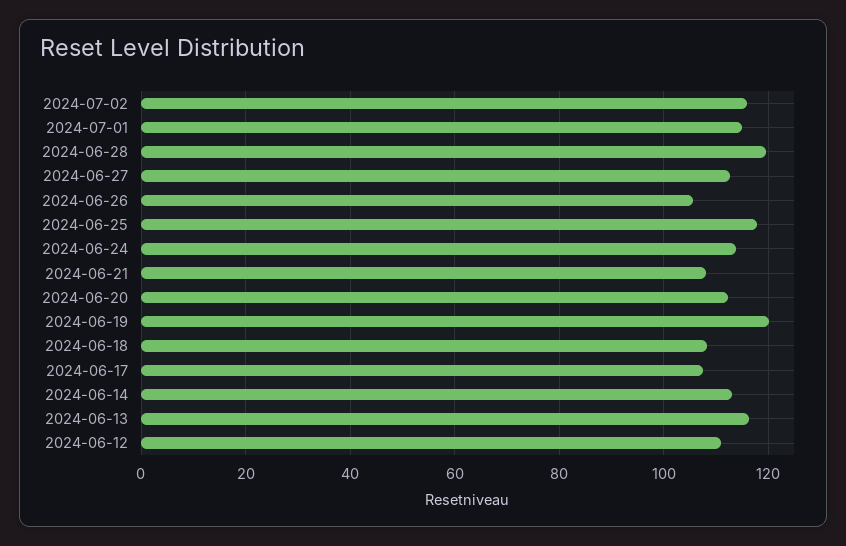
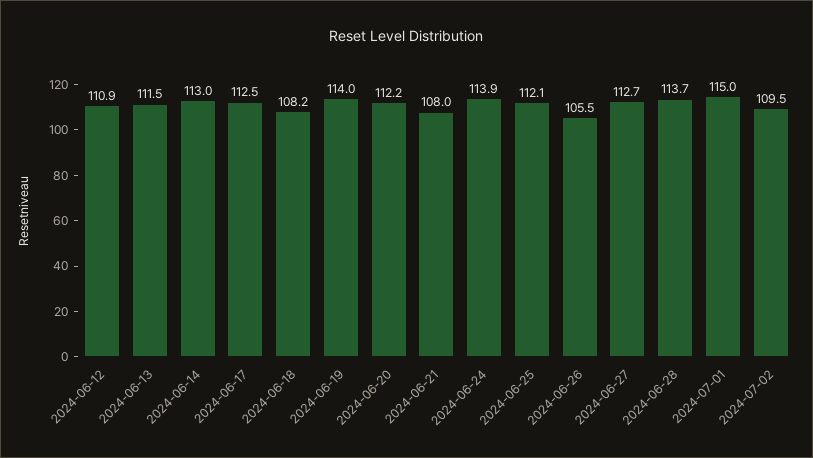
2024-07-02: 116 -> 109.5
2024-06-28: 120 -> 113.7
2024-06-25: 118 -> 112.1
2024-06-19: 120 -> 114
2024-06-17: 108 -> 112.5
2024-06-13: 116 -> 111.5

